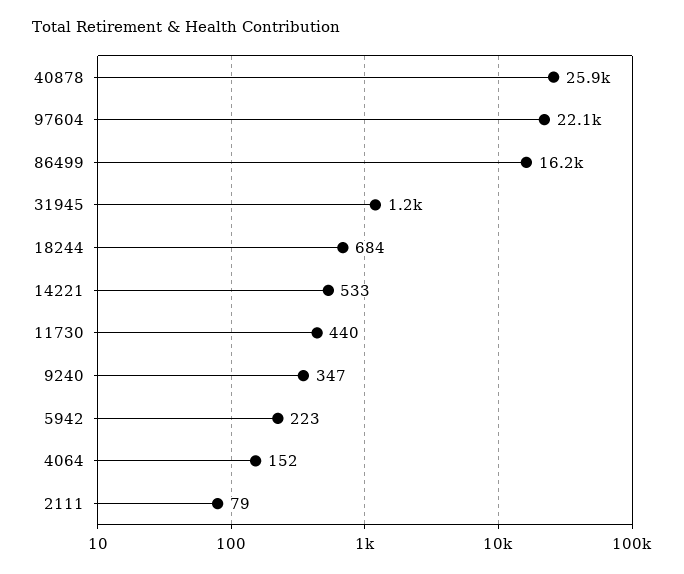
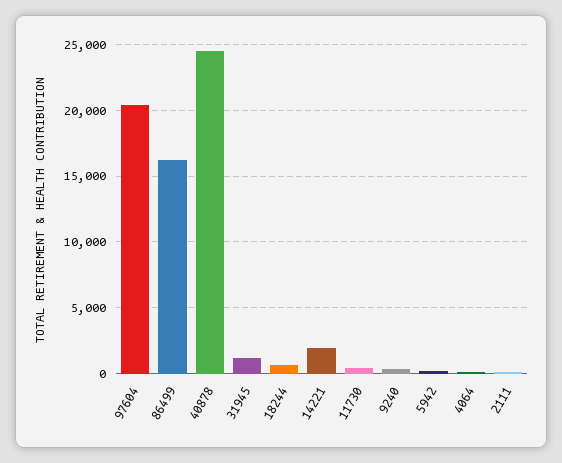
40878: 25900 -> 24500
97604: 22100 -> 20500
14221: 533 -> 2000

